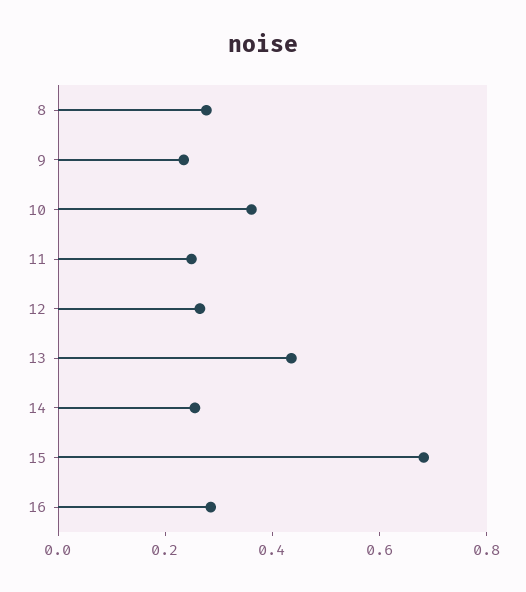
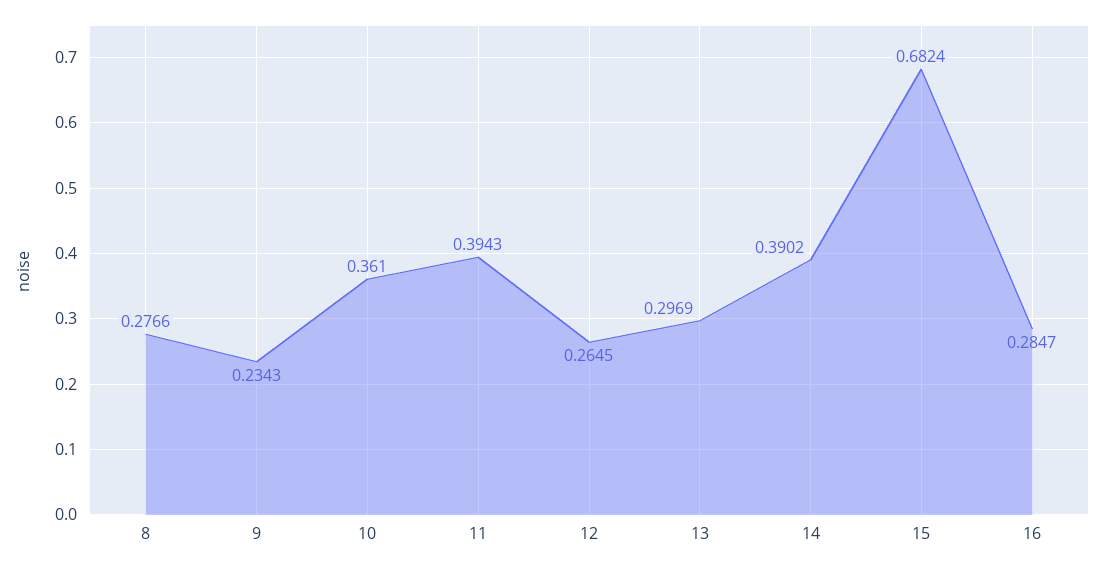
11: 0.25 -> 0.3943
13: 0.45 -> 0.2969
14: 0.25 -> 0.3902

